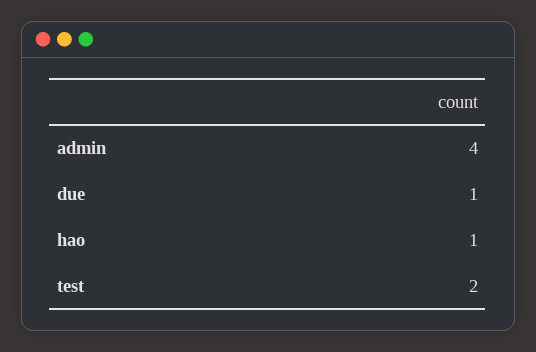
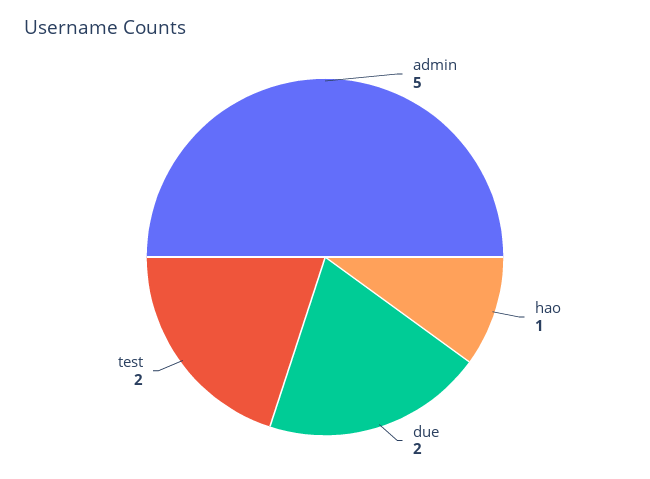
admin: 4 -> 5
due: 1 -> 2

